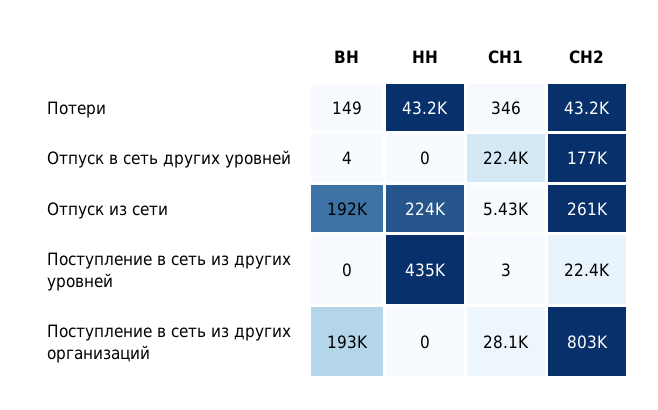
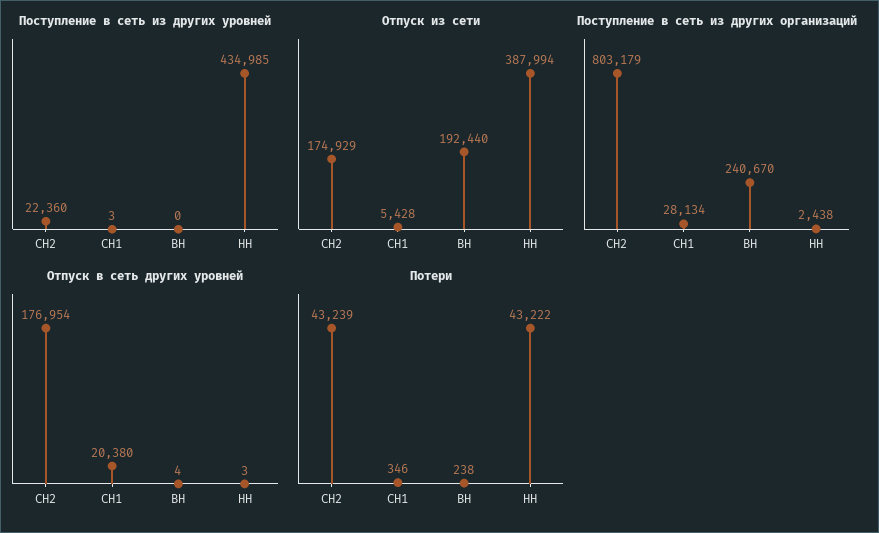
Потери, ВН: 149 -> 238
Отпуск в сеть других уровней, НН: 0 -> 3
Отпуск в сеть других уровней, СН1: 22400 -> 20380
Отпуск из сети, НН: 224000 -> 387994
Отпуск из сети, СН2: 261000 -> 174929
Поступление в сеть из других организаций, ВН: 193000 -> 240670
Поступление в сеть из других организаций, НН: 0 -> 2438

